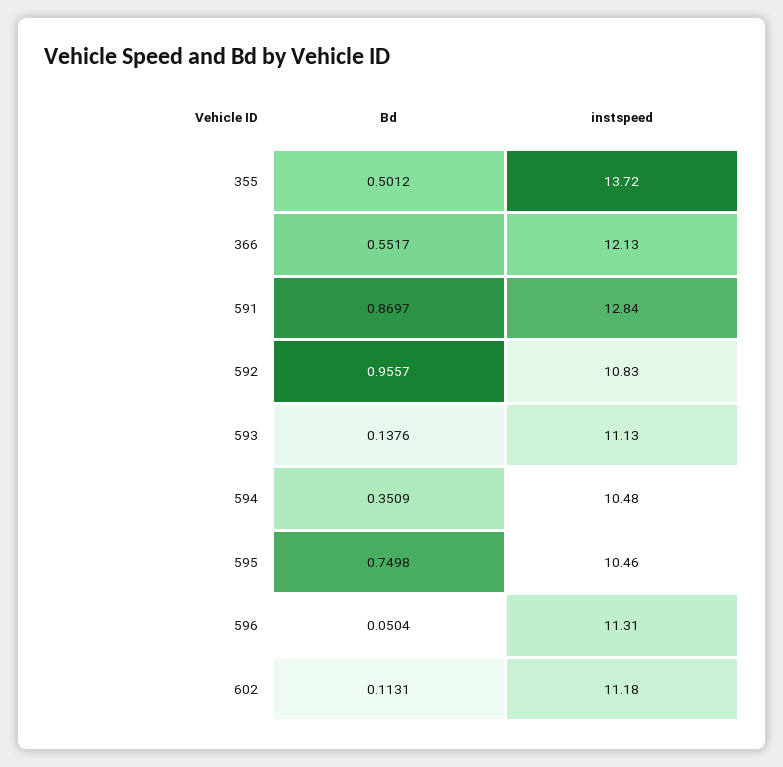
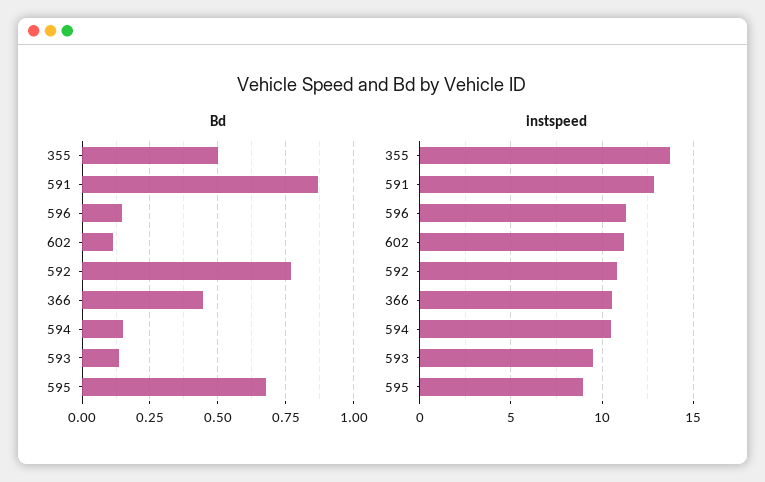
Bd, 366: 0.5517 -> 0.45
instspeed, 366: 12.13 -> 10.5
Bd, 592: 0.9557 -> 0.775
instspeed, 593: 11.13 -> 9.5
Bd, 594: 0.3509 -> 0.15
Bd, 595: 0.7498 -> 0.675
instspeed, 595: 10.46 -> 9
Bd, 596: 0.0504 -> 0.15

